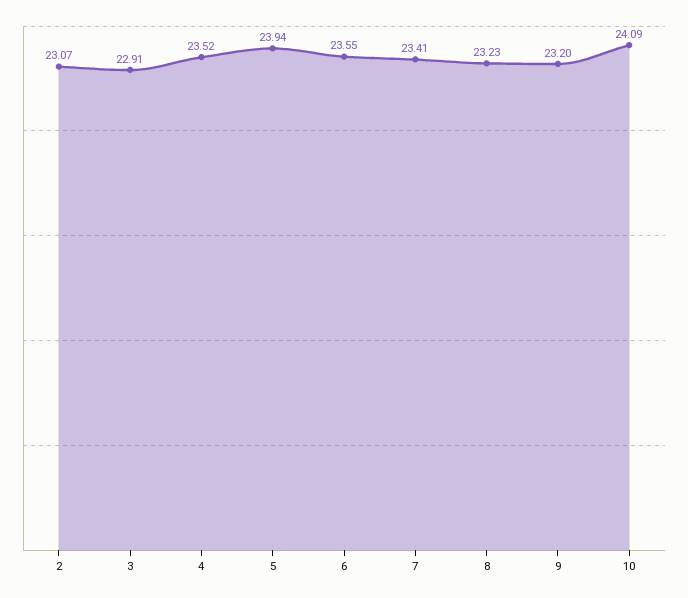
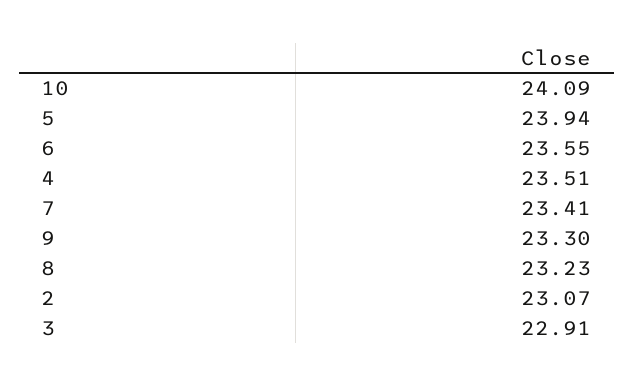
4: 23.52 -> 23.51
9: 23.2 -> 23.3

